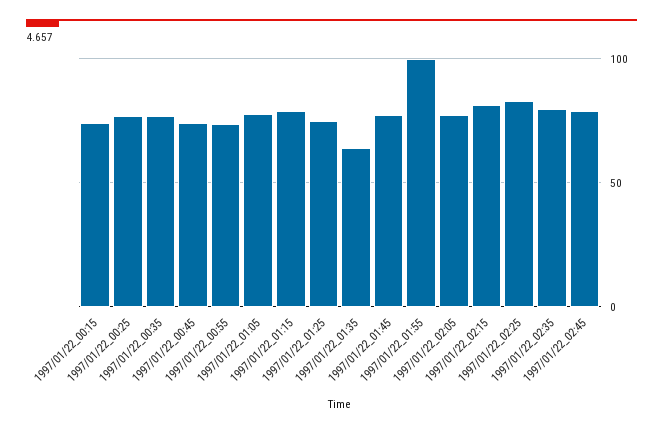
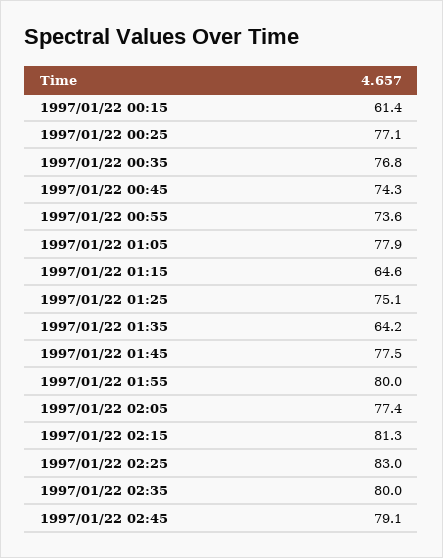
1997/01/22_00:15: 75 -> 61.4
1997/01/22_01:15: 80 -> 64.6
1997/01/22_01:55: 100 -> 80

